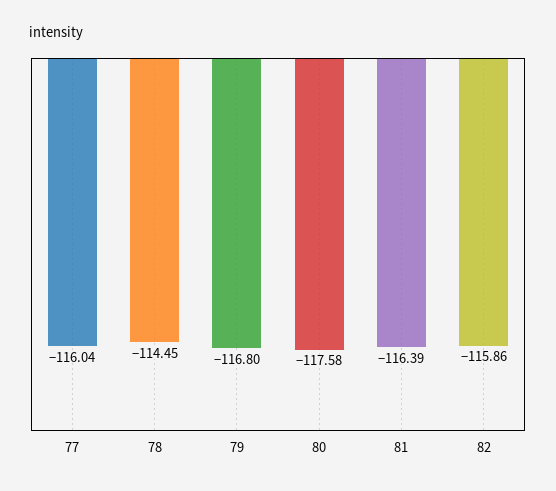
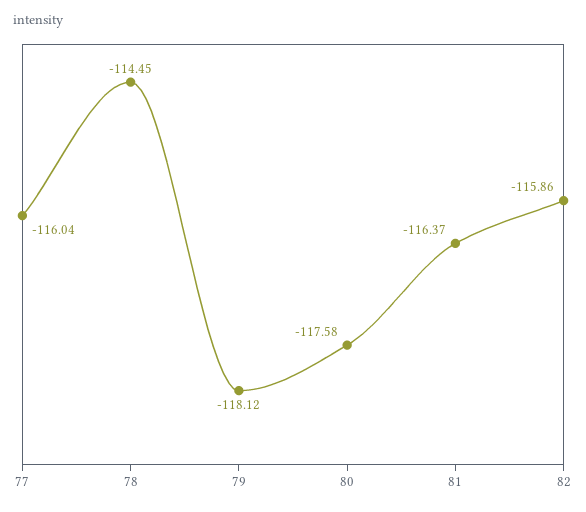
79: -116.8 -> -118.12
81: -116.39 -> -116.37

